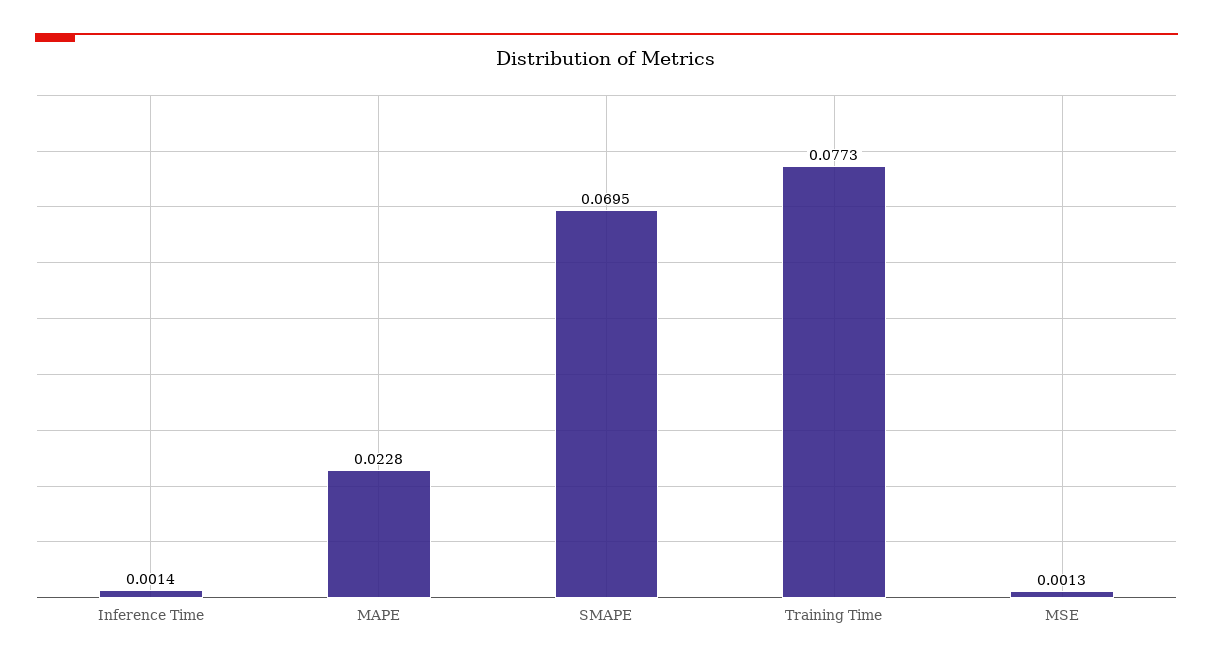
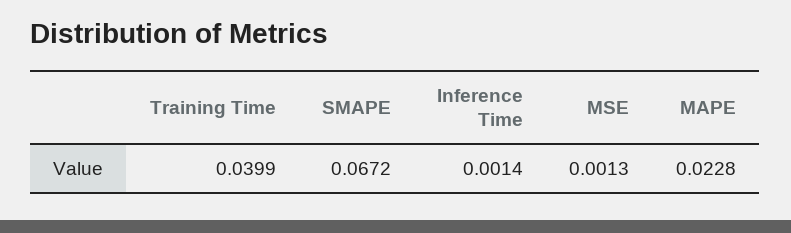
SMAPE: 0.0695 -> 0.0672
Training Time: 0.0773 -> 0.0399

